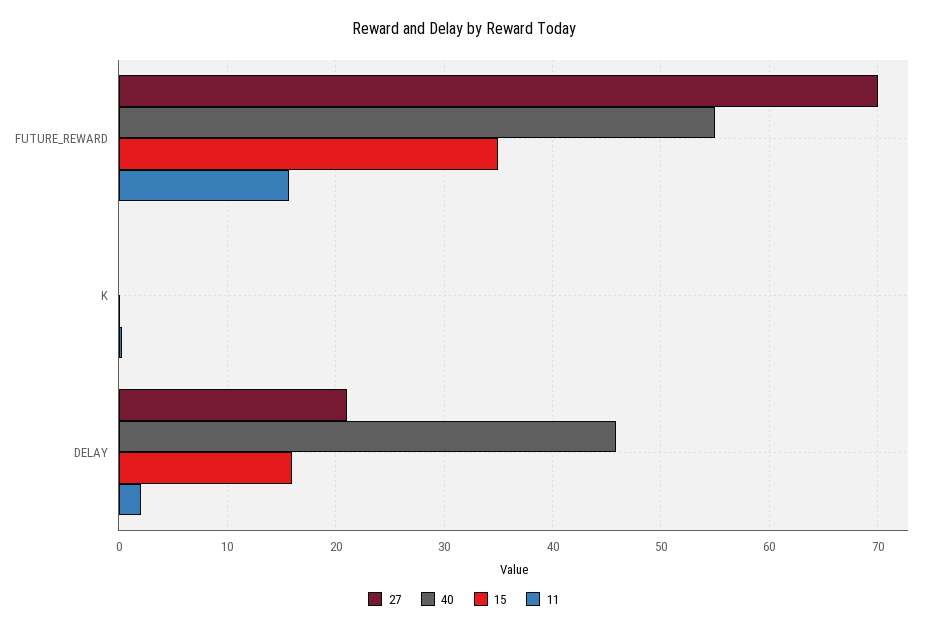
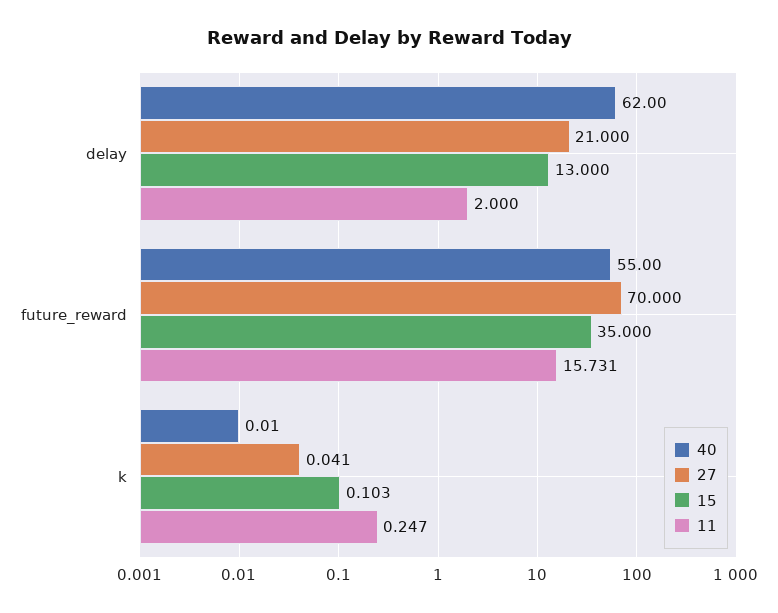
40, DELAY: 46 -> 62
15, DELAY: 16 -> 13

